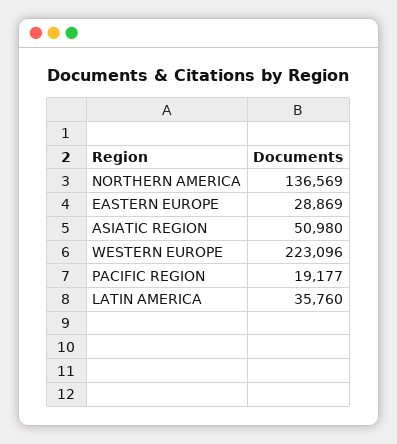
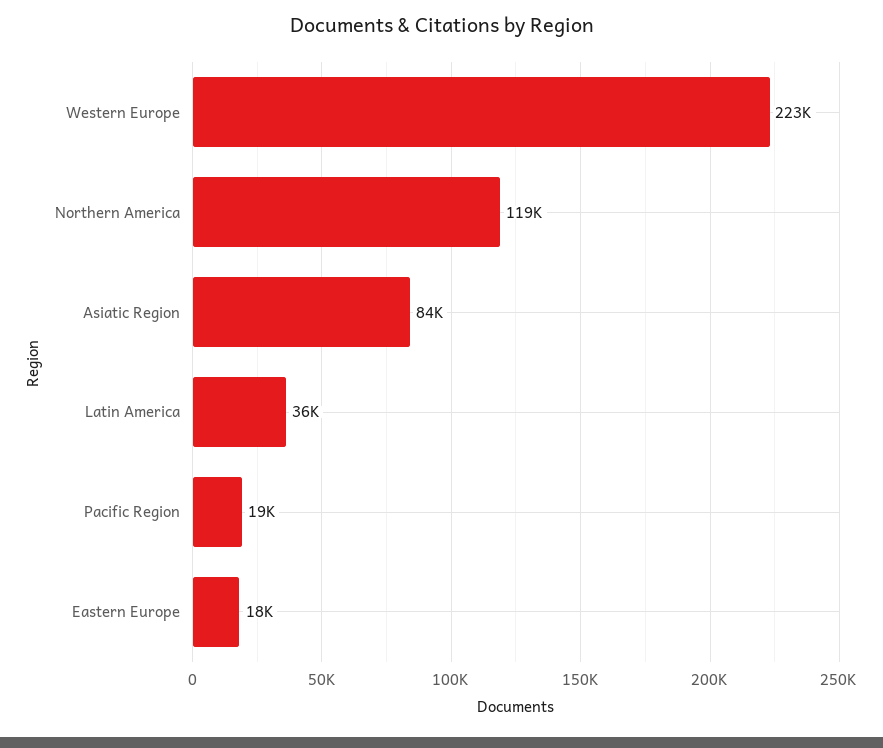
NORTHERN AMERICA: 136569 -> 119000
EASTERN EUROPE: 28869 -> 18000
ASIATIC REGION: 50980 -> 84000

